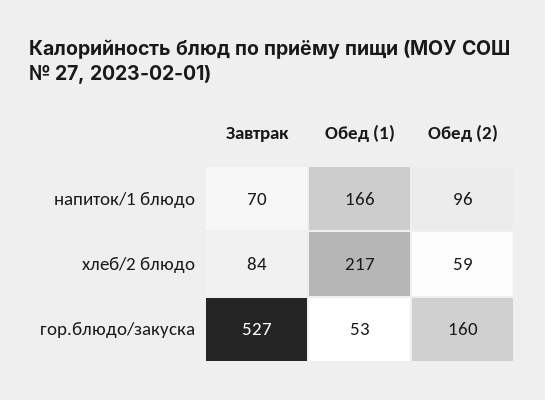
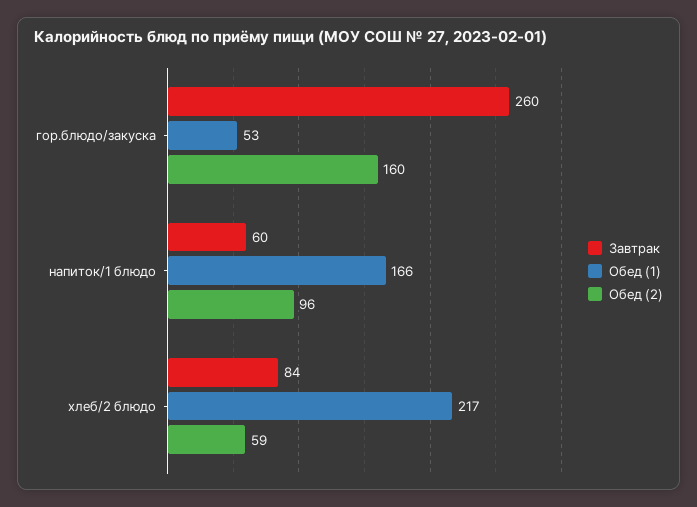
Завтрак, напиток/1 блюдо: 70 -> 60
Завтрак, гор.блюдо/закуска: 527 -> 260

